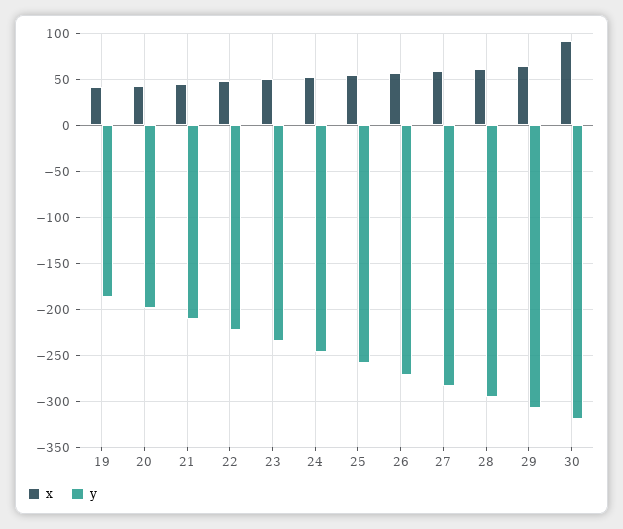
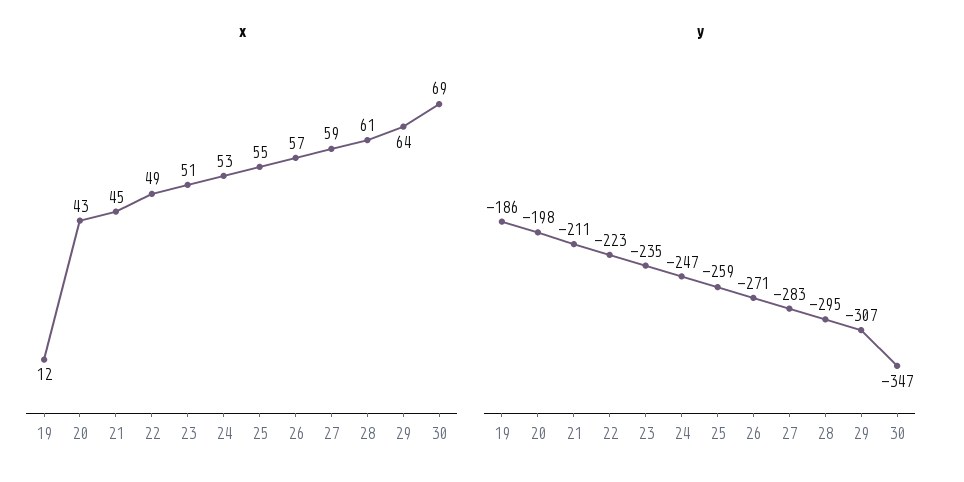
x, 19: 40 -> 12
x, 30: 90 -> 69
y, 30: -320 -> -347

